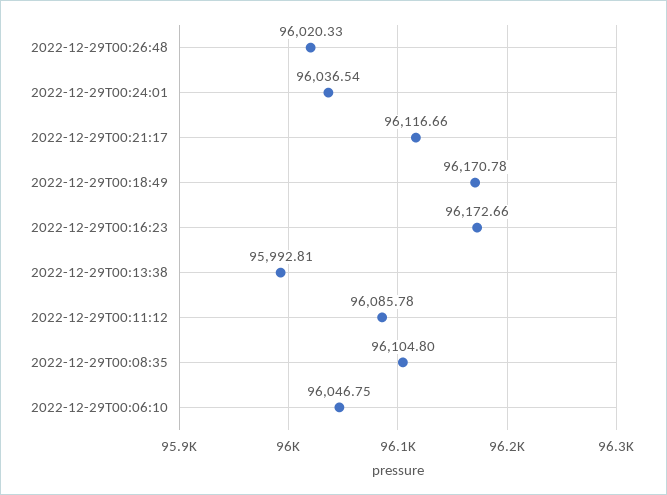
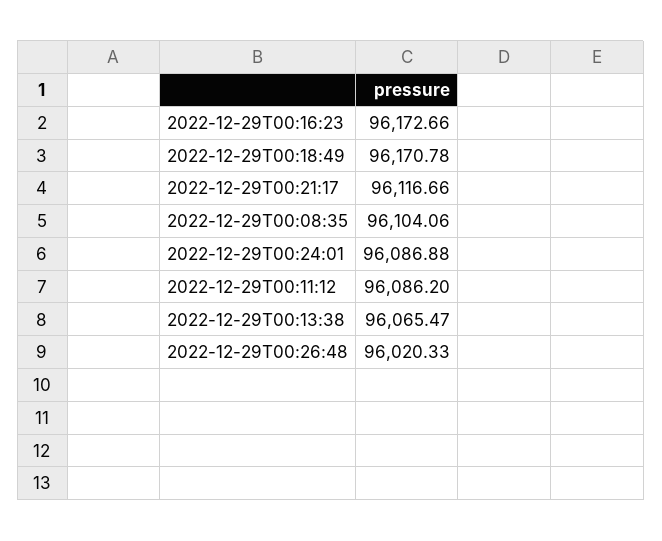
2022-12-29T00:24:01: 96036.54 -> 96086.88
2022-12-29T00:13:38: 95992.81 -> 96065.47
2022-12-29T00:11:12: 96085.78 -> 96086.2
2022-12-29T00:08:35: 96104.8 -> 96104.06
2022-12-29T00:06:10: 96046.75 -> none

